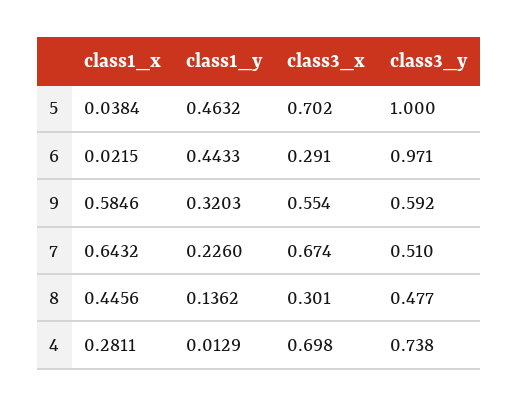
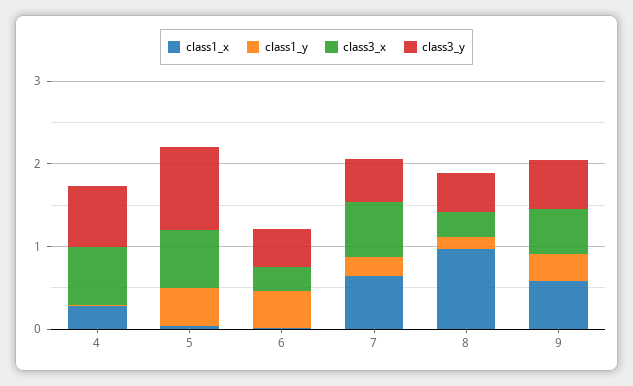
class3_y, 6: 0.971 -> 0.4
class1_x, 8: 0.4456 -> 1

